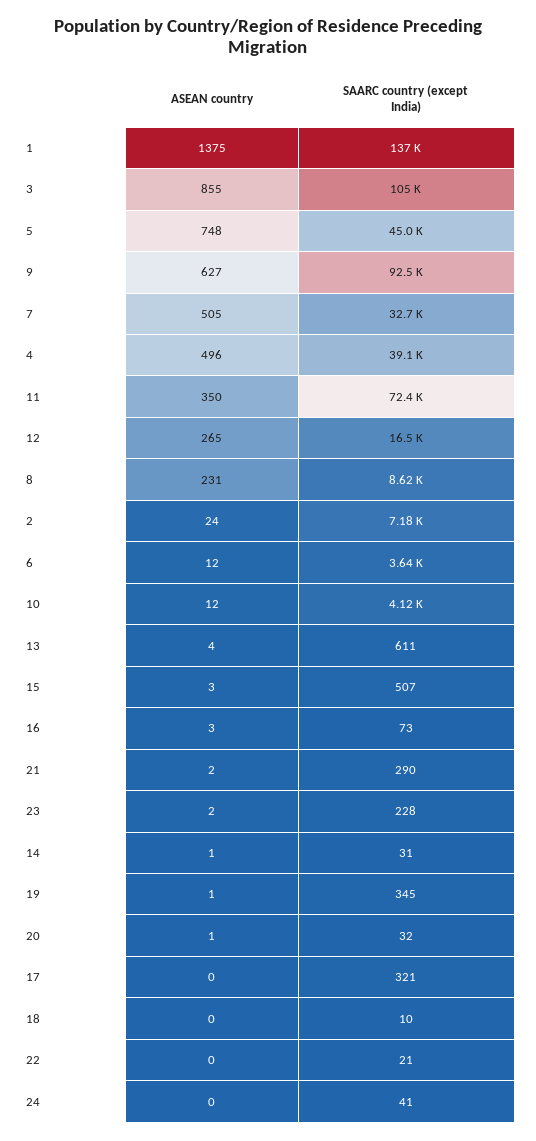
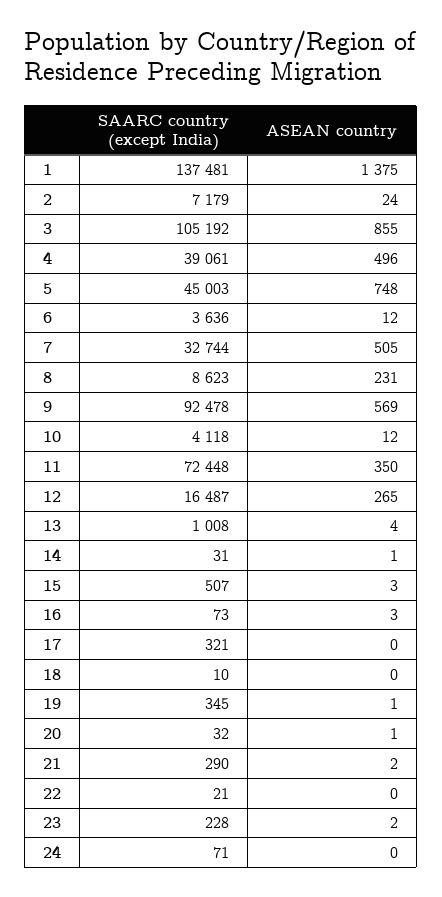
ASEAN country, 9: 627 -> 569
SAARC country (except India), 13: 611 -> 1008
SAARC country (except India), 24: 41 -> 71

